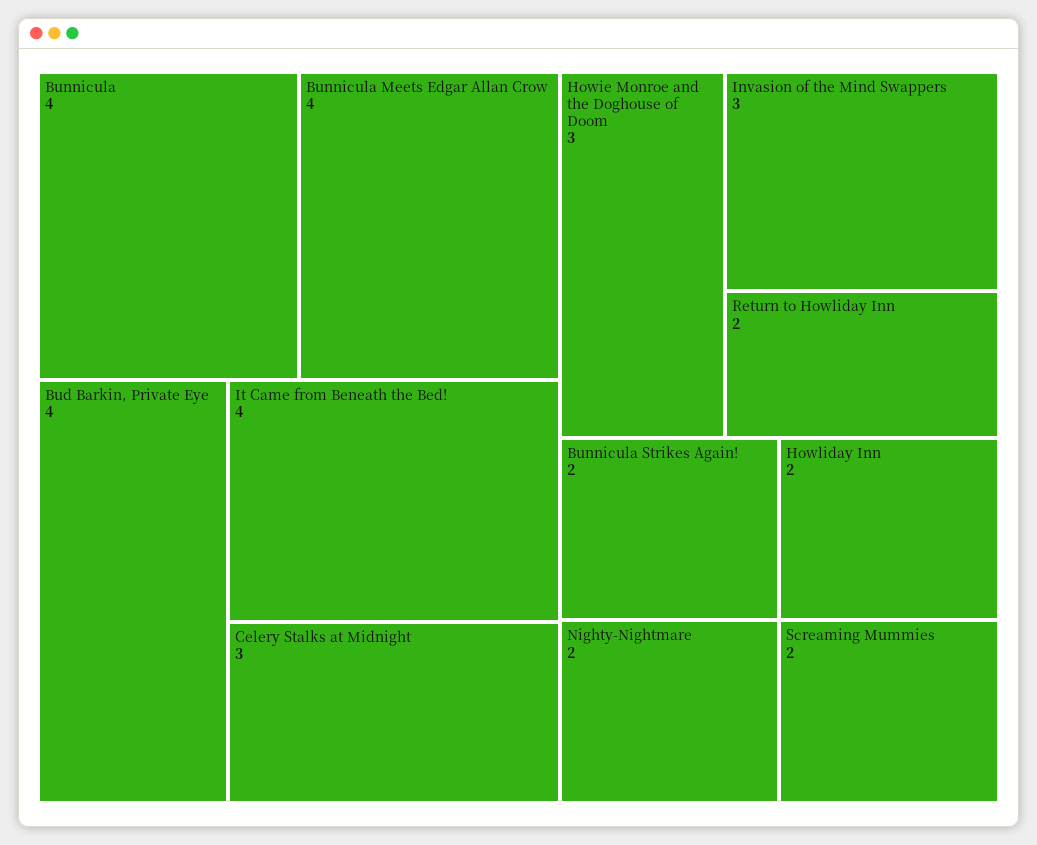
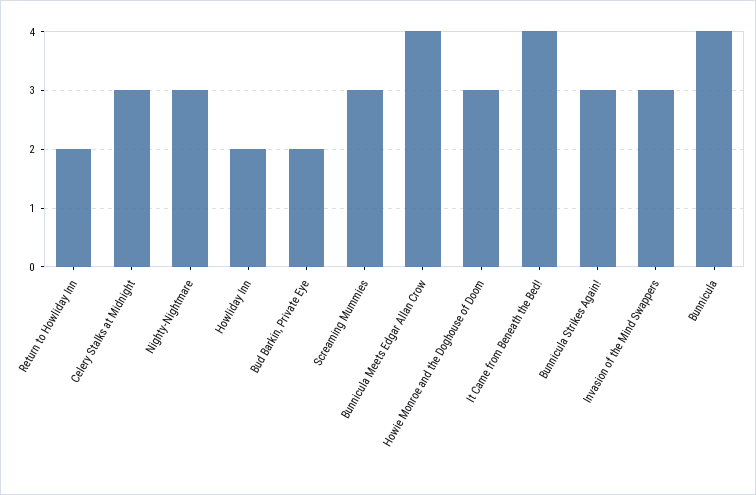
Bud Barkin, Private Eye: 4 -> 2
Bunnicula Strikes Again!: 2 -> 3
Nighty-Nightmare: 2 -> 3
Screaming Mummies: 2 -> 3

